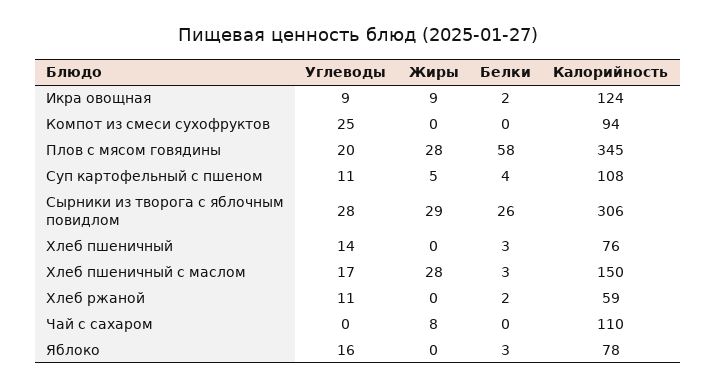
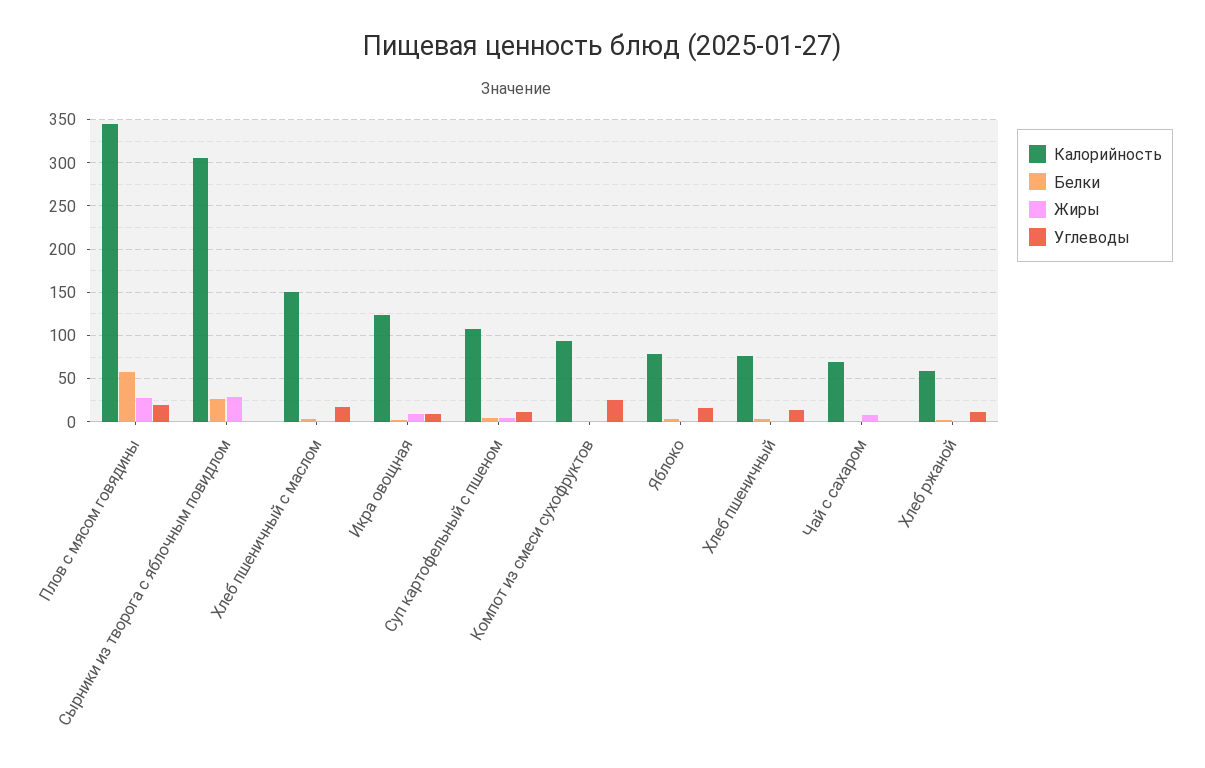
Углеводы, Сырники из творога с яблочным повидлом: 28 -> 0
Жиры, Хлеб пшеничный с маслом: 28 -> 0
Калорийность, Чай с сахаром: 110 -> 70

